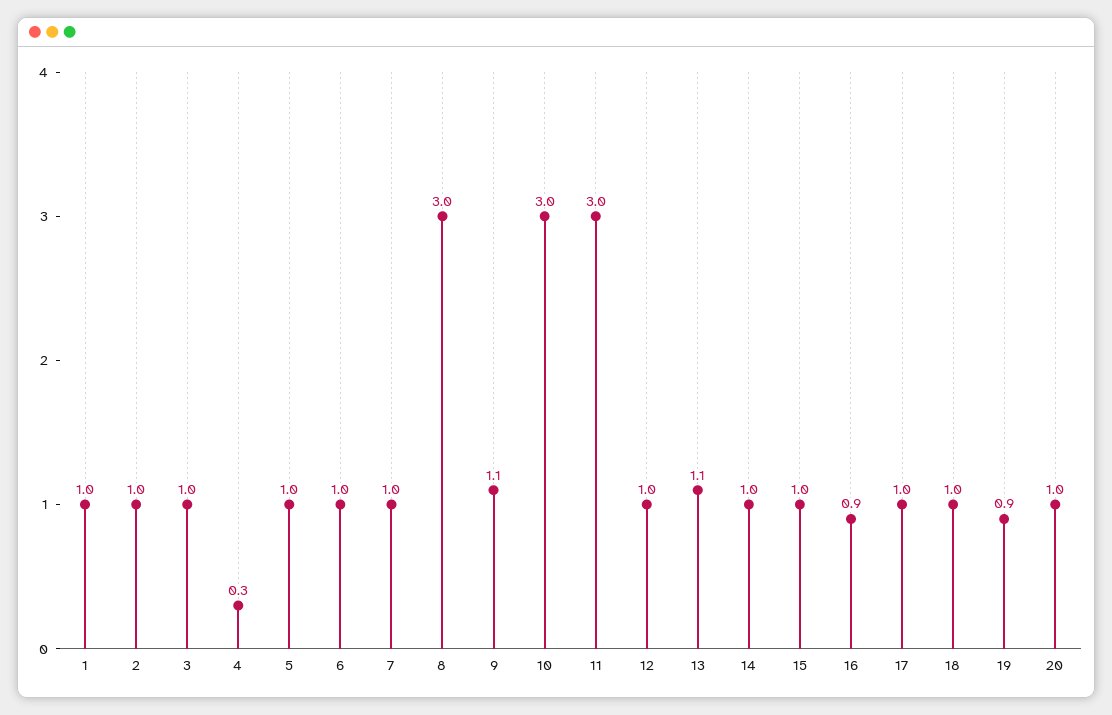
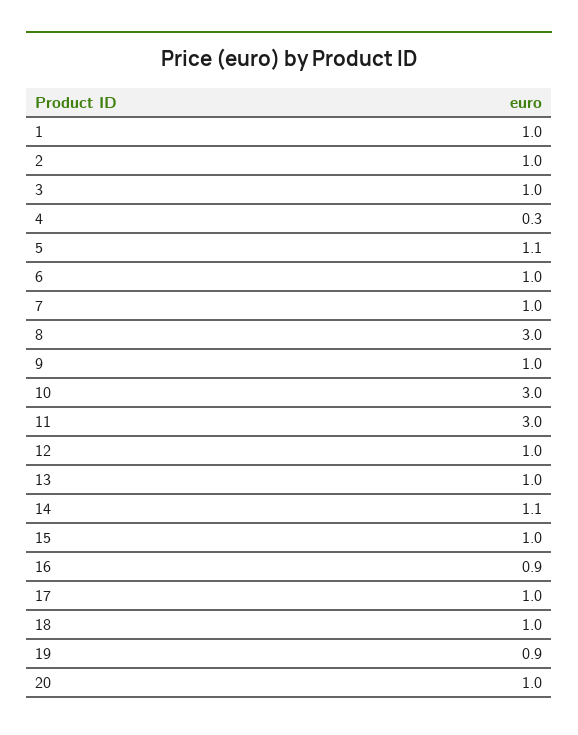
5: 1 -> 1.1
9: 1.1 -> 1
13: 1.1 -> 1
14: 1 -> 1.1

